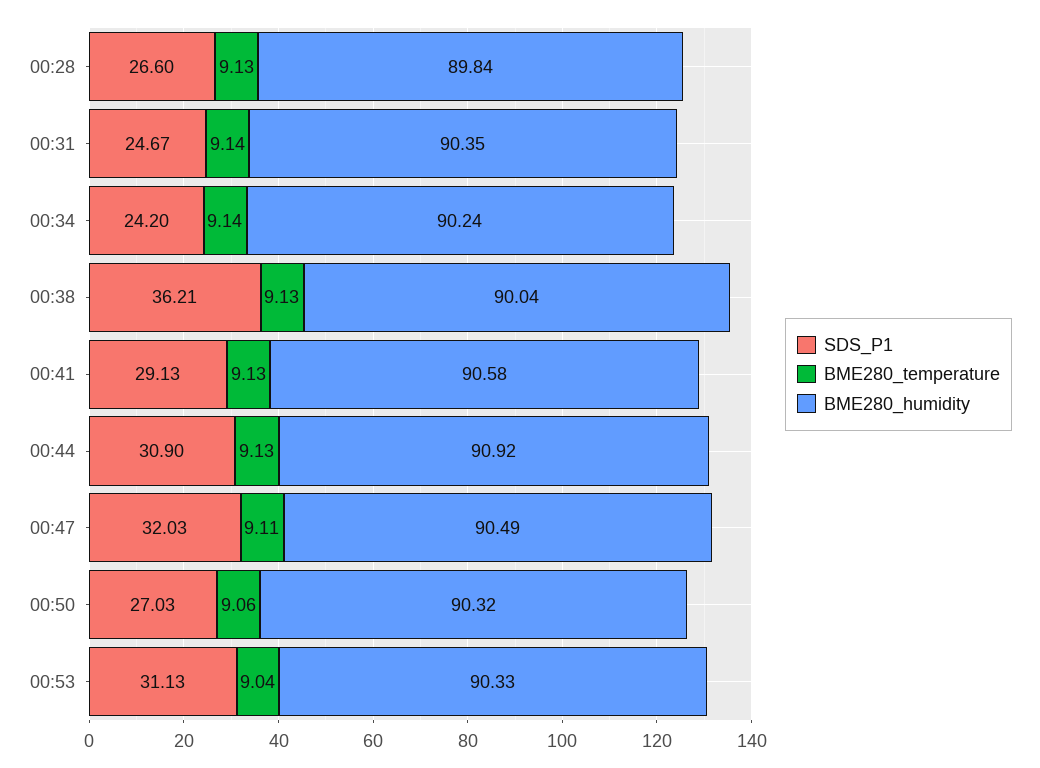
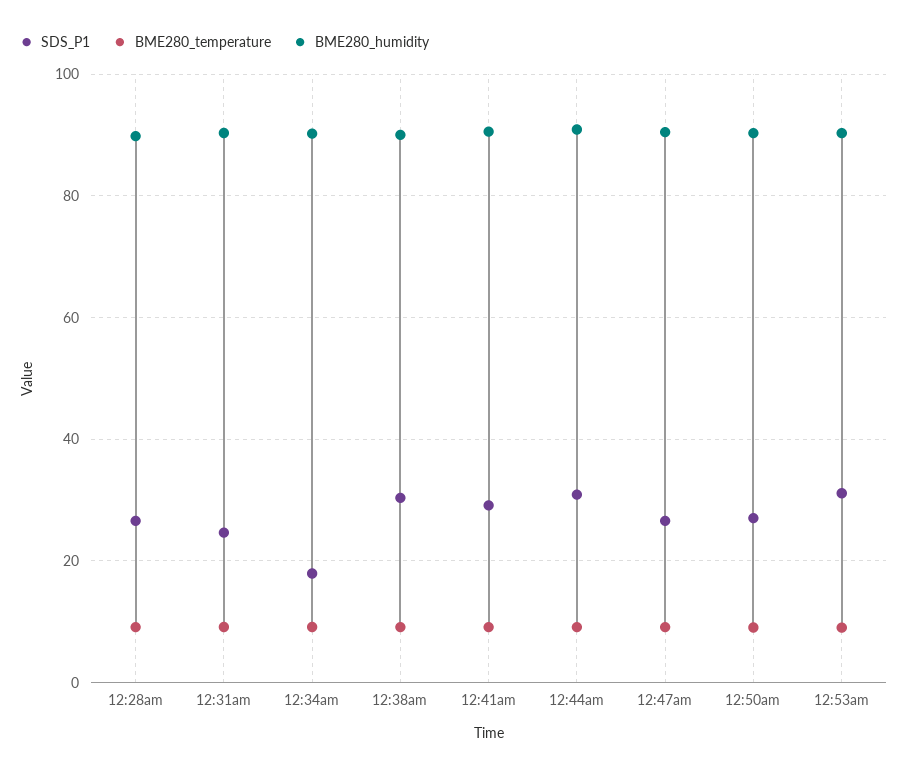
SDS_P1, 00:34: 24.2 -> 18
SDS_P1, 00:38: 36.21 -> 30
SDS_P1, 00:47: 32.03 -> 26

